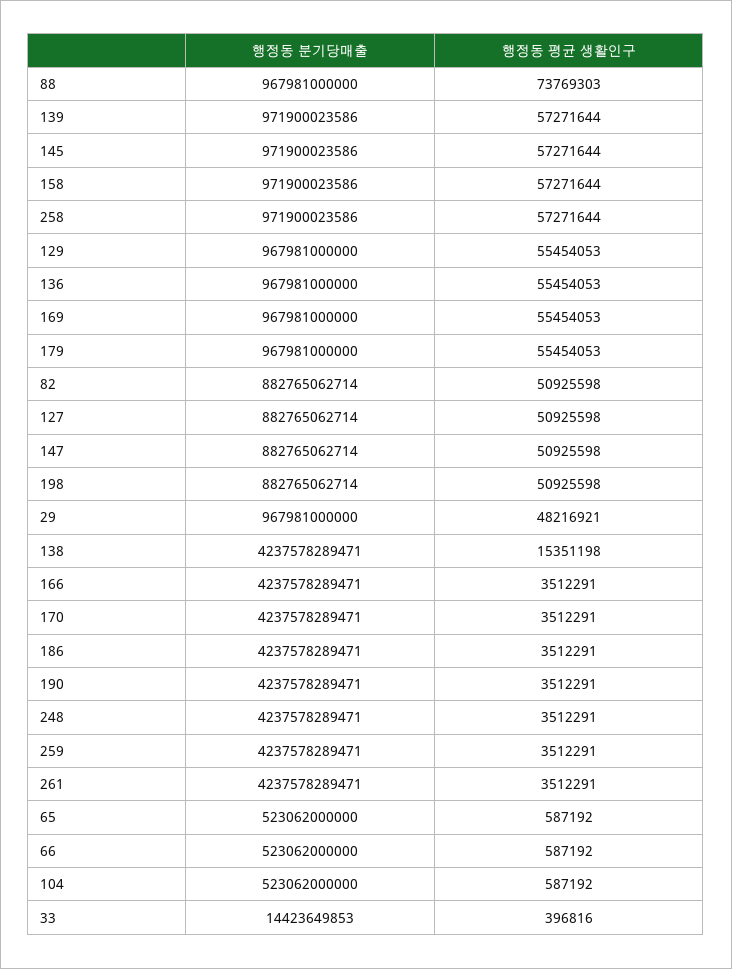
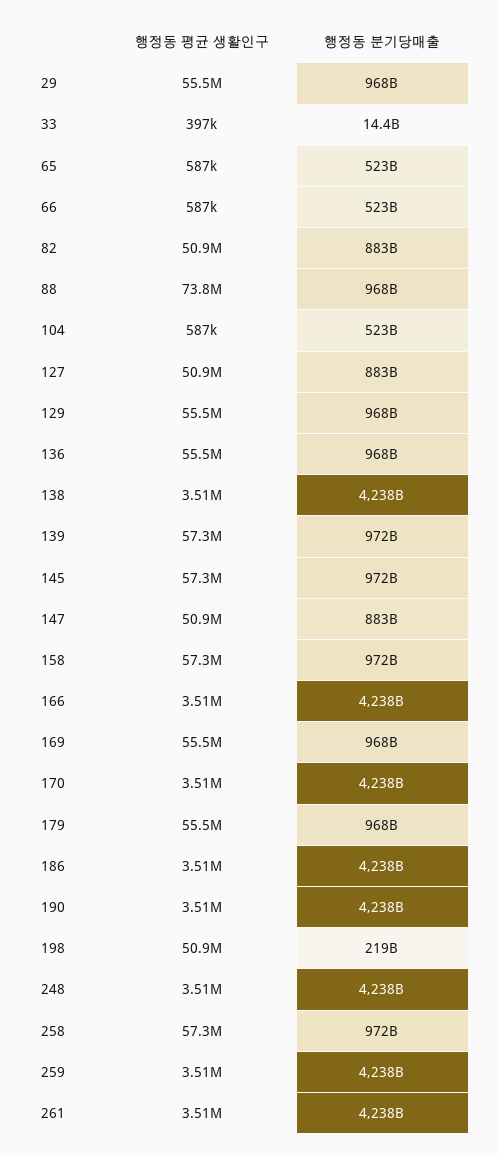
행정동 분기당매출, 198: 882765062714 -> 219000000000
행정동 평균 생활인구, 29: 48216921 -> 55500000
행정동 평균 생활인구, 138: 15351198 -> 3510000

